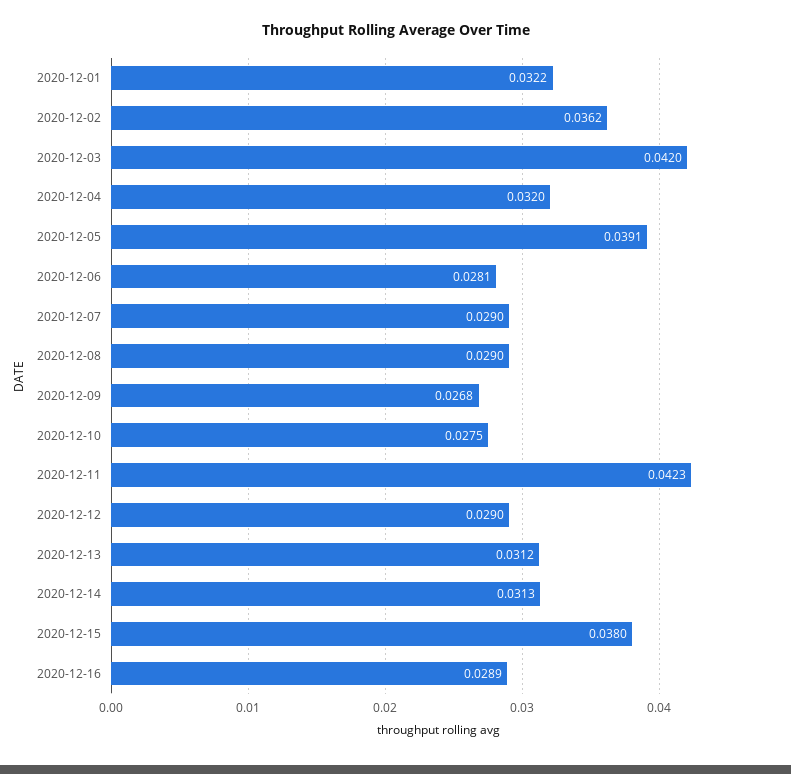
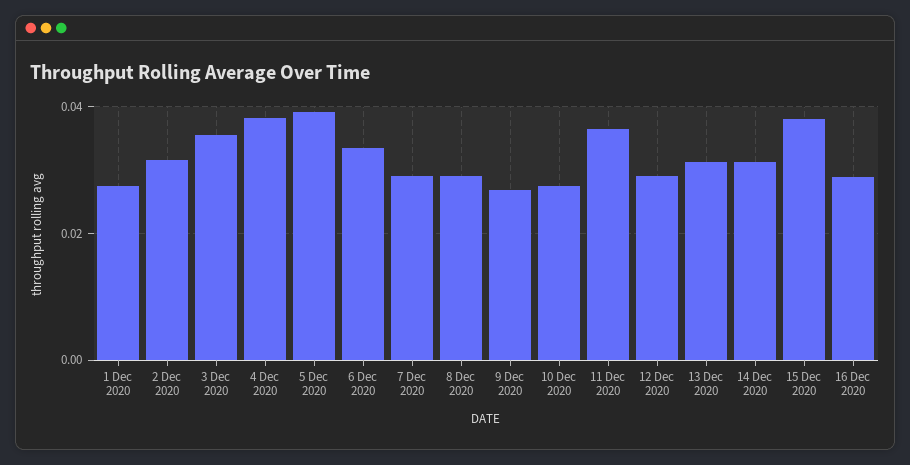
2020-12-01: 0.0322 -> 0.028
2020-12-02: 0.0362 -> 0.032
2020-12-03: 0.042 -> 0.036
2020-12-04: 0.032 -> 0.038
2020-12-06: 0.0281 -> 0.034
2020-12-11: 0.0423 -> 0.036

